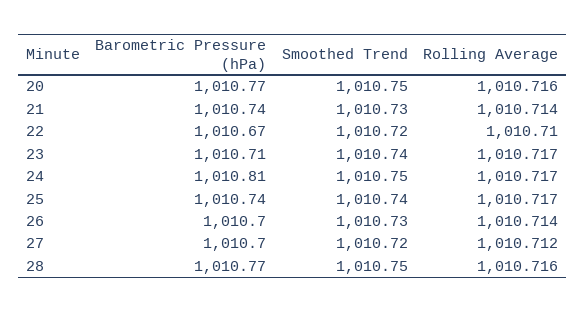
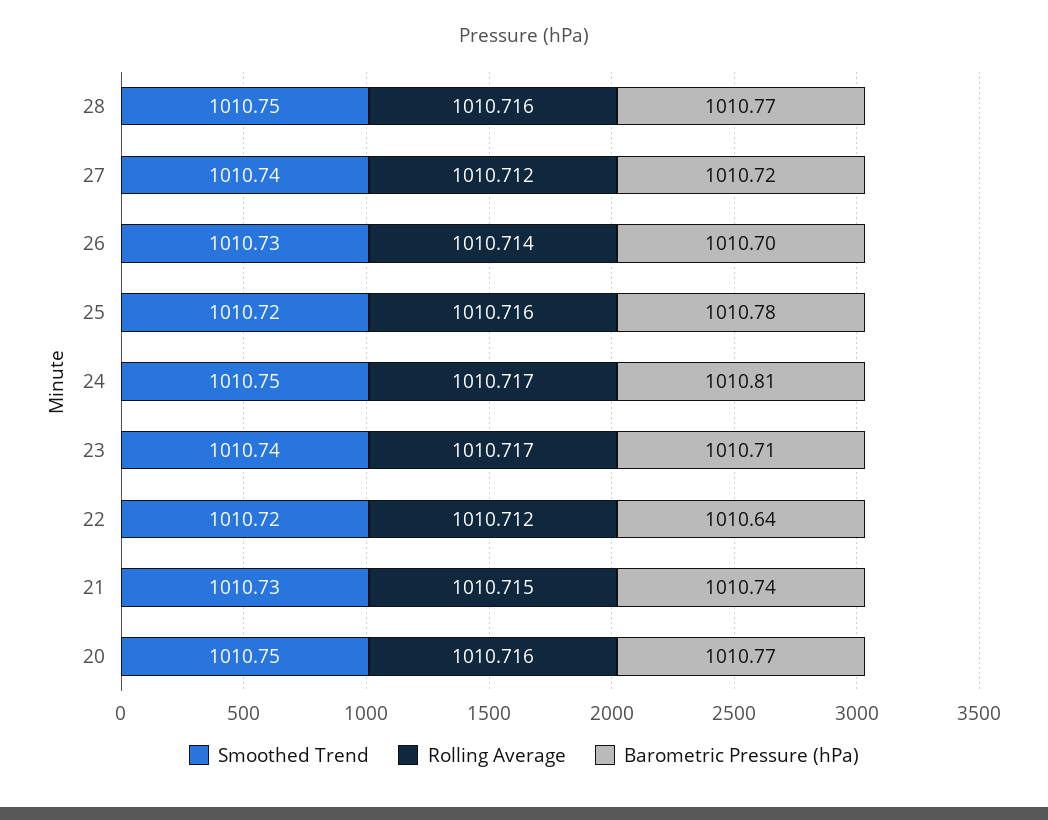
Rolling Average, 21: 1010.714 -> 1010.715
Barometric Pressure (hPa), 22: 1010.67 -> 1010.64
Rolling Average, 22: 1010.71 -> 1010.712
Barometric Pressure (hPa), 25: 1010.74 -> 1010.78
Smoothed Trend, 25: 1010.74 -> 1010.72
Rolling Average, 25: 1010.717 -> 1010.716
Barometric Pressure (hPa), 27: 1010.7 -> 1010.72
Smoothed Trend, 27: 1010.72 -> 1010.74

